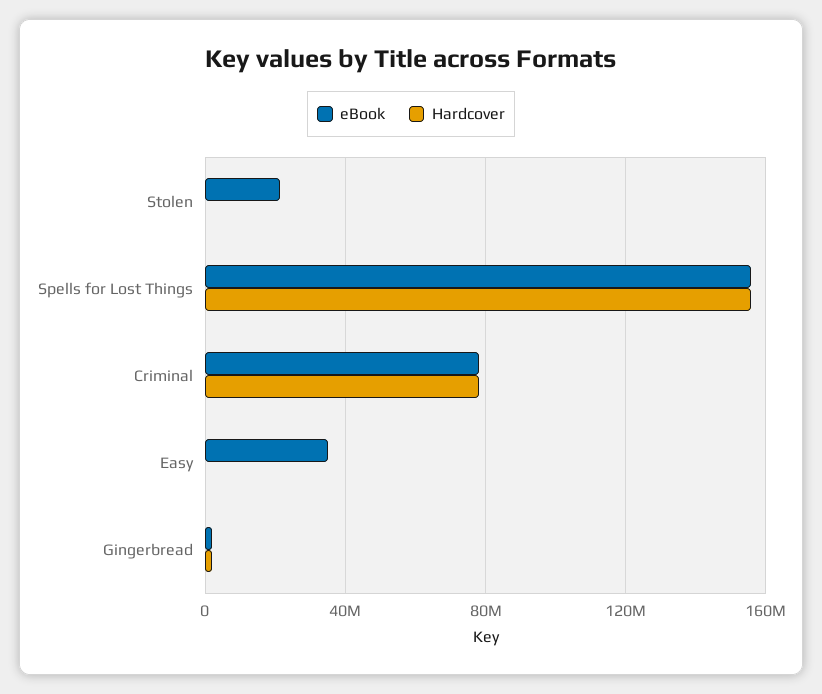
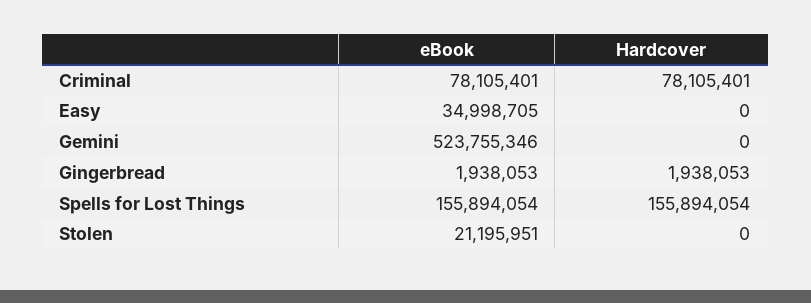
eBook, Gemini: none -> 523755346
Hardcover, Gemini: none -> 0

